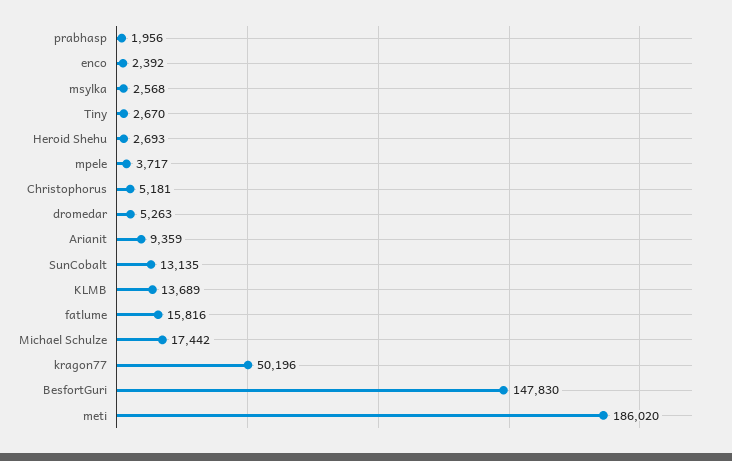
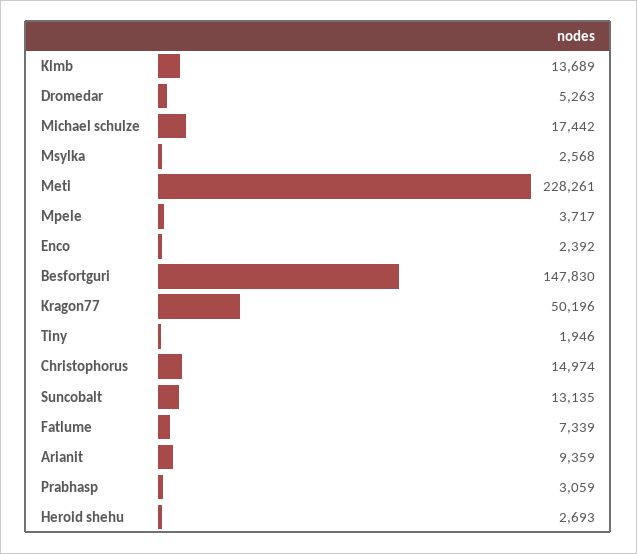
prabhasp: 1956 -> 3059
Tiny: 2670 -> 1946
Christophorus: 5181 -> 14974
fatlume: 15816 -> 7339
meti: 186020 -> 228261

